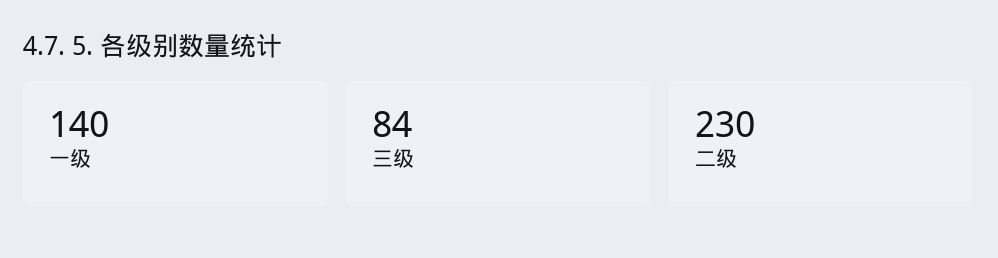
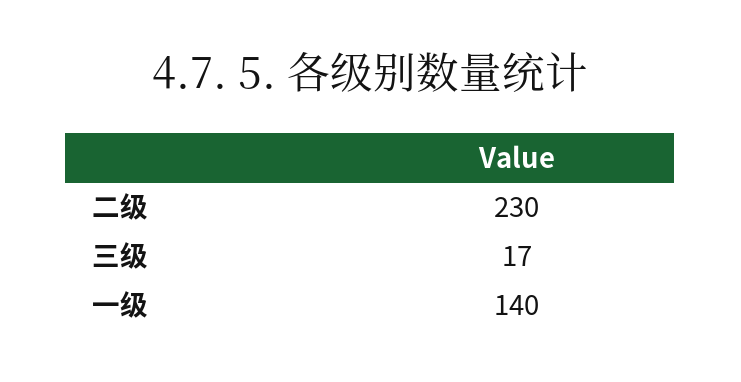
三级: 84 -> 17

